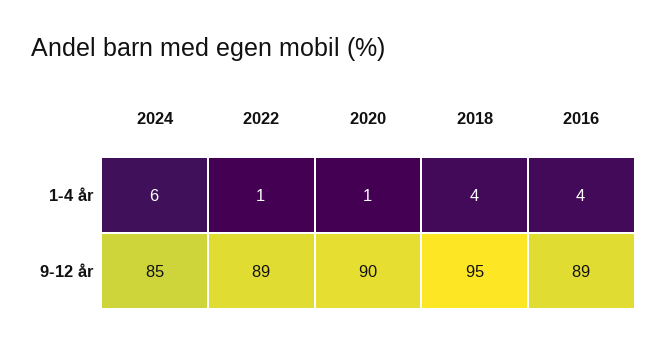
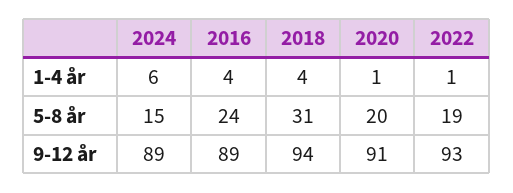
2024, 9-12 år: 85 -> 89
2022, 9-12 år: 89 -> 93
2020, 9-12 år: 90 -> 91
2018, 9-12 år: 95 -> 94
2024, 5-8 år: none -> 15
2016, 5-8 år: none -> 24
2018, 5-8 år: none -> 31
2020, 5-8 år: none -> 20
2022, 5-8 år: none -> 19

